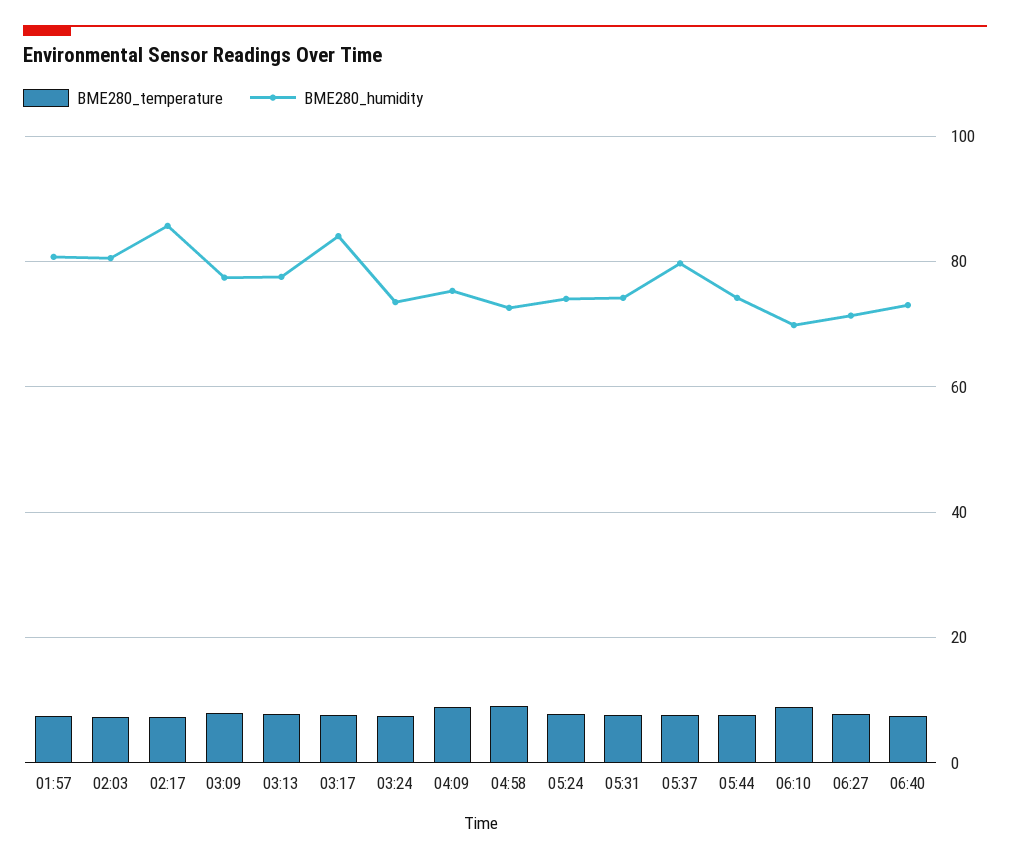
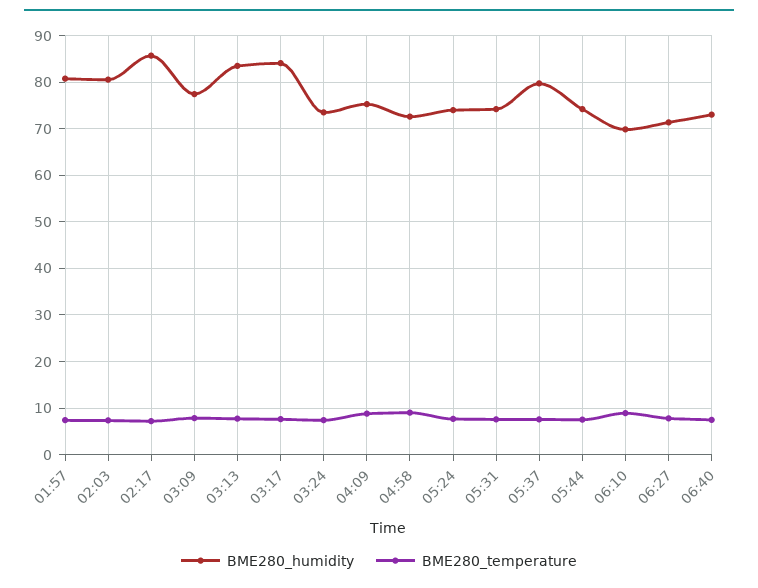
BME280_humidity, 03:13: 78 -> 84

